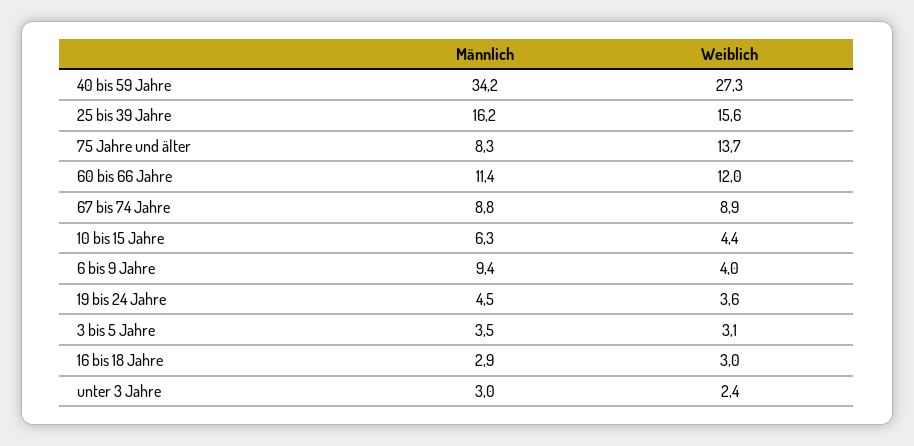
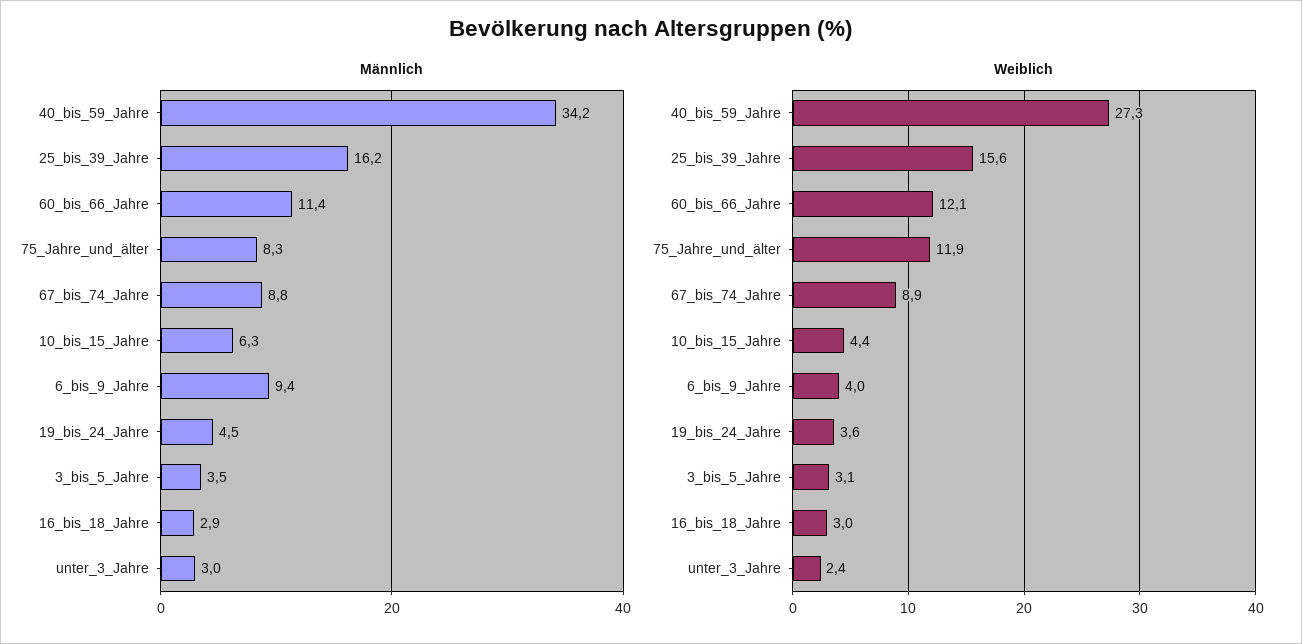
Weiblich, 75 Jahre und älter: 13.7 -> 11.9
Weiblich, 60 bis 66 Jahre: 12 -> 12.1

